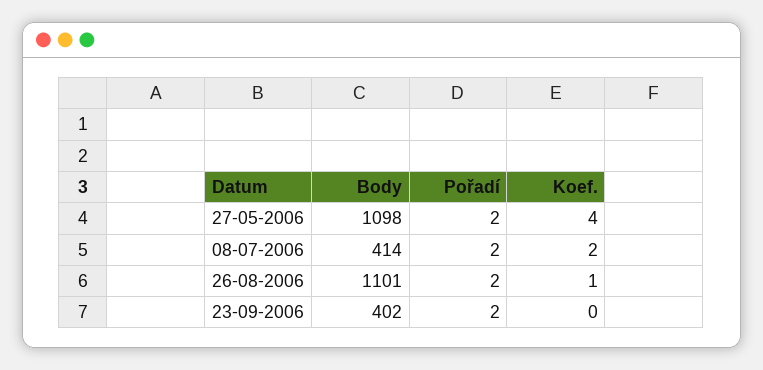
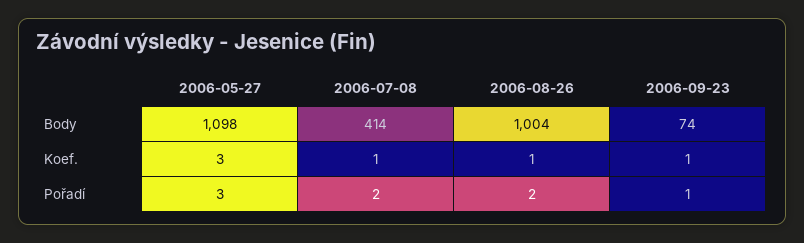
Pořadí, 27-05-2006: 2 -> 3
Koef., 27-05-2006: 4 -> 3
Koef., 08-07-2006: 2 -> 1
Body, 26-08-2006: 1101 -> 1004
Body, 23-09-2006: 402 -> 74
Pořadí, 23-09-2006: 2 -> 1
Koef., 23-09-2006: 0 -> 1

